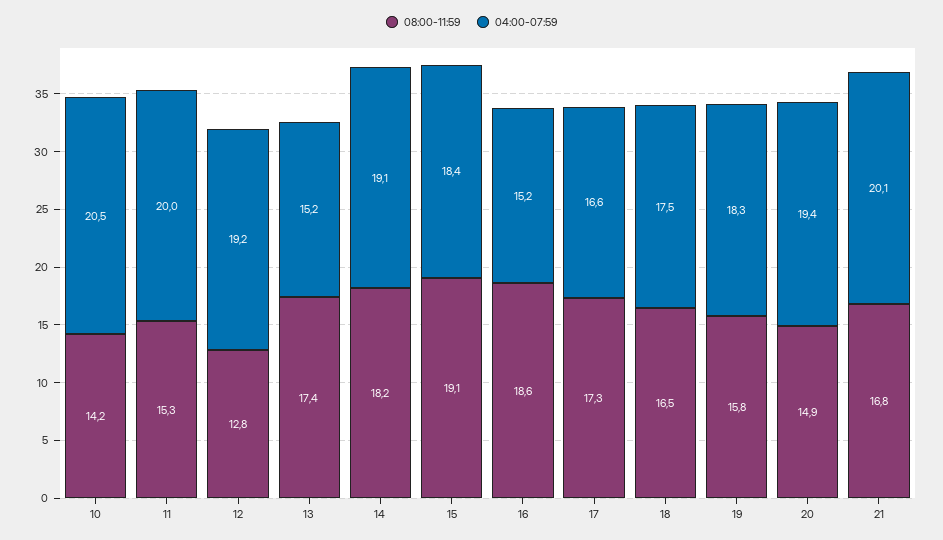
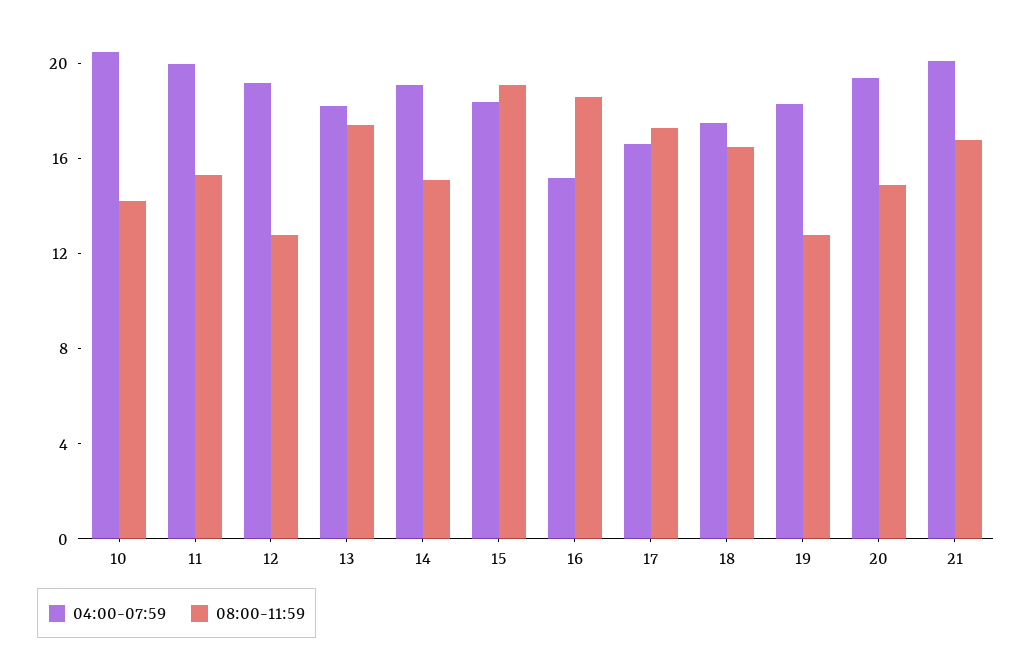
04:00-07:59, 13: 15.2 -> 18
08:00-11:59, 14: 18.2 -> 15
08:00-11:59, 19: 15.8 -> 13

